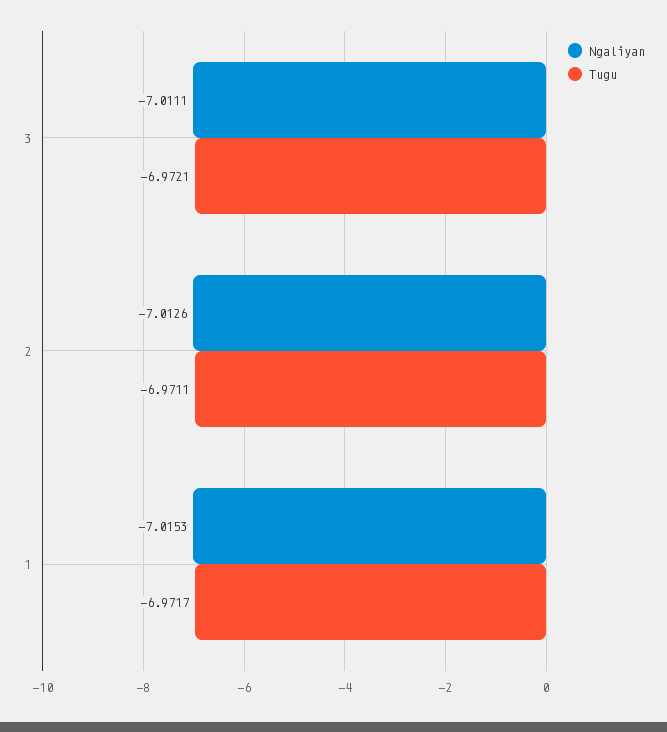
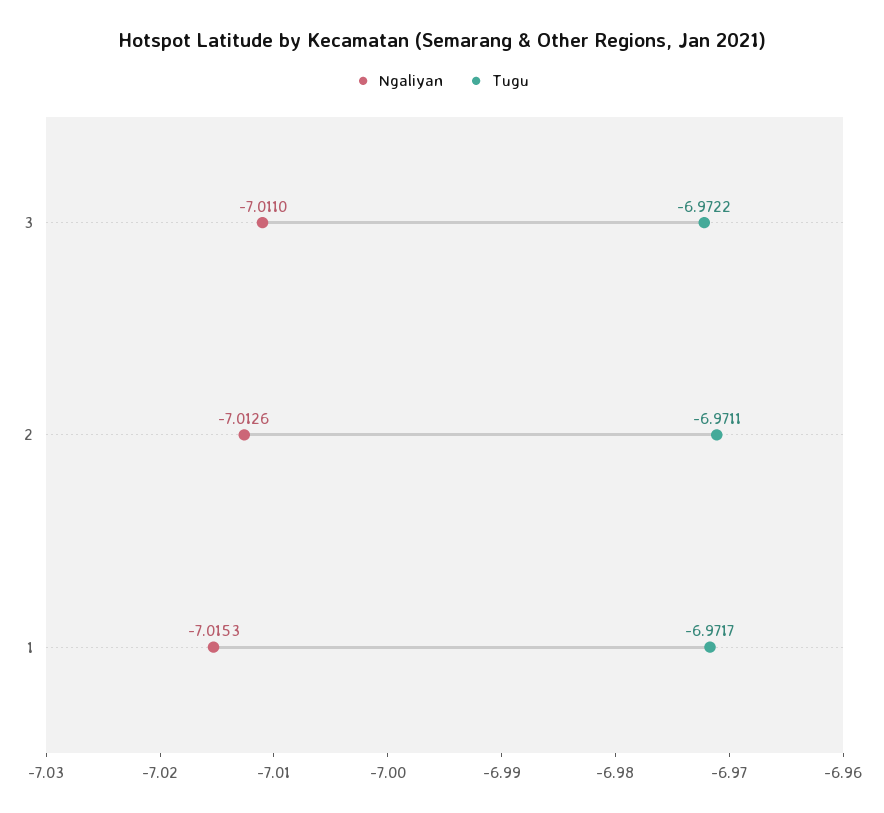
Ngaliyan, 3: -7.0111 -> -7.011
Tugu, 3: -6.9721 -> -6.9722

